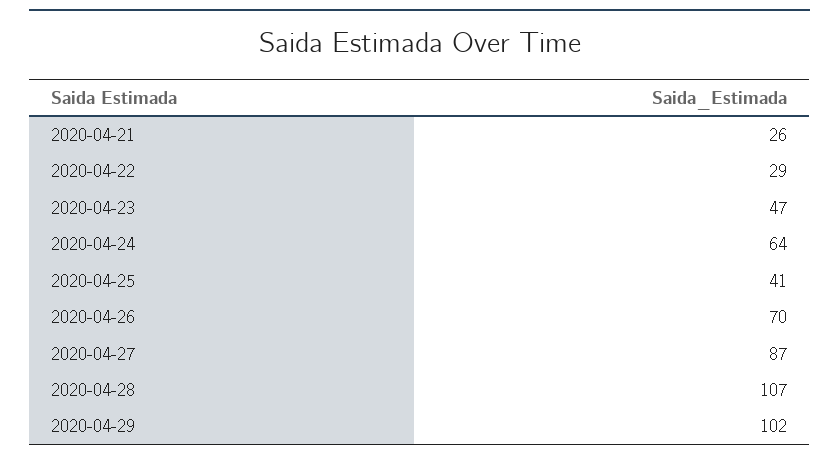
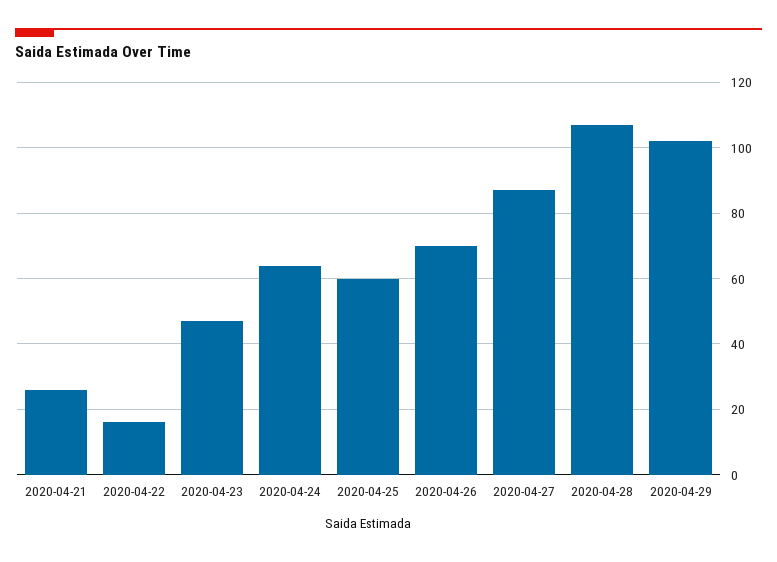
2020-04-22: 29 -> 15
2020-04-25: 41 -> 60

